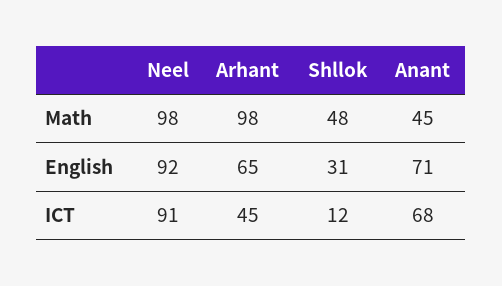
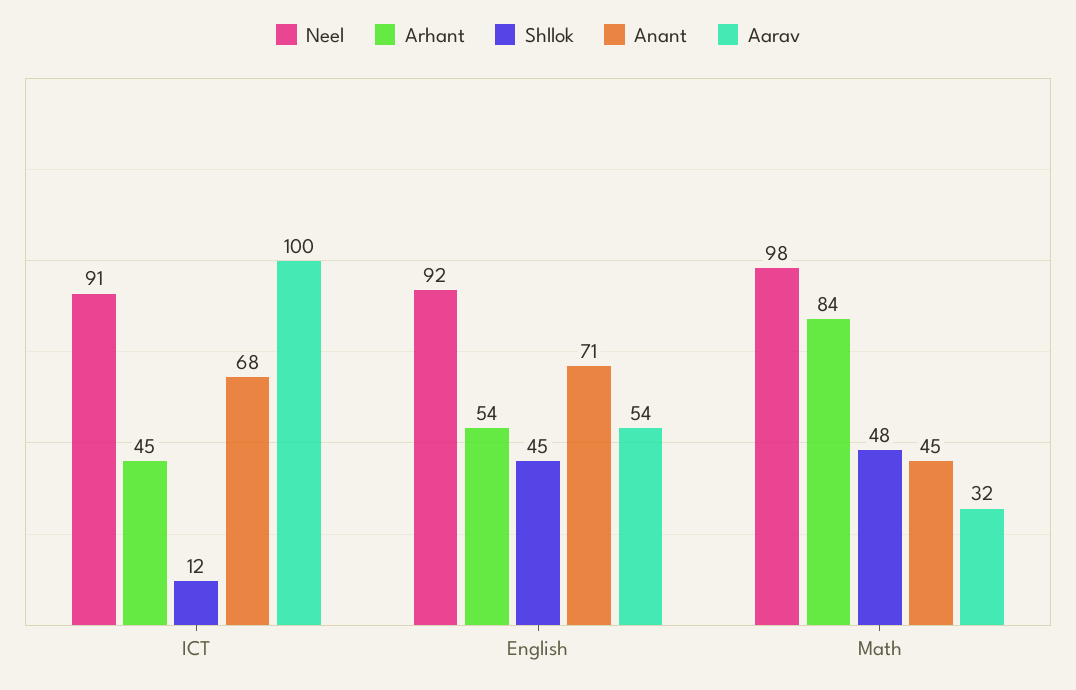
Arhant, Math: 98 -> 84
Arhant, English: 65 -> 54
Shllok, English: 31 -> 45
Aarav, ICT: none -> 100
Aarav, English: none -> 54
Aarav, Math: none -> 32

